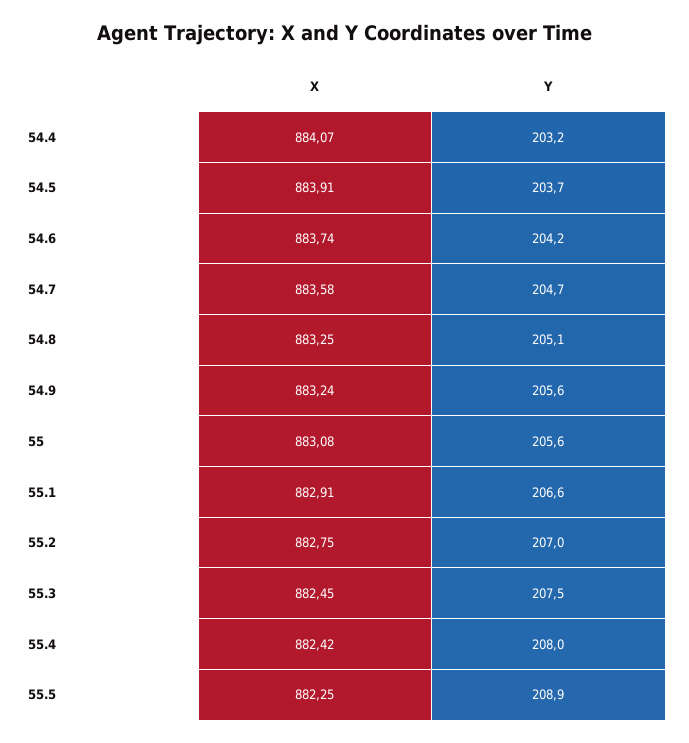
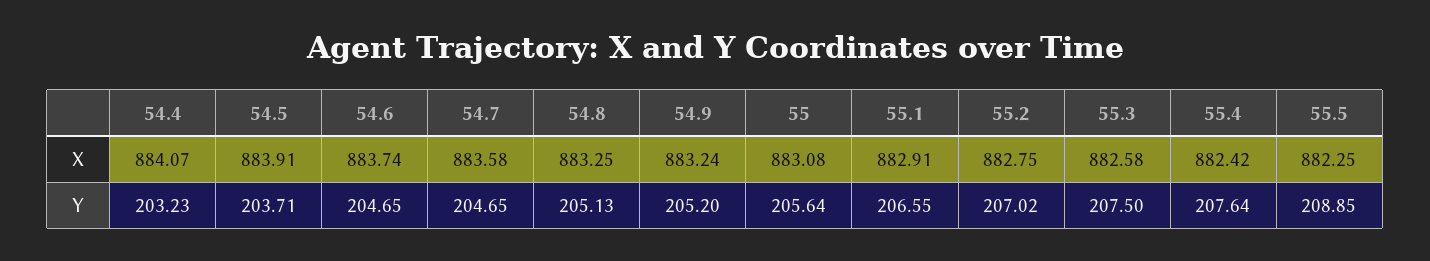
Y, 54.6: 204.2 -> 204.65
Y, 54.9: 205.6 -> 205.2
X, 55.3: 882.45 -> 882.58
Y, 55.4: 208 -> 207.64

